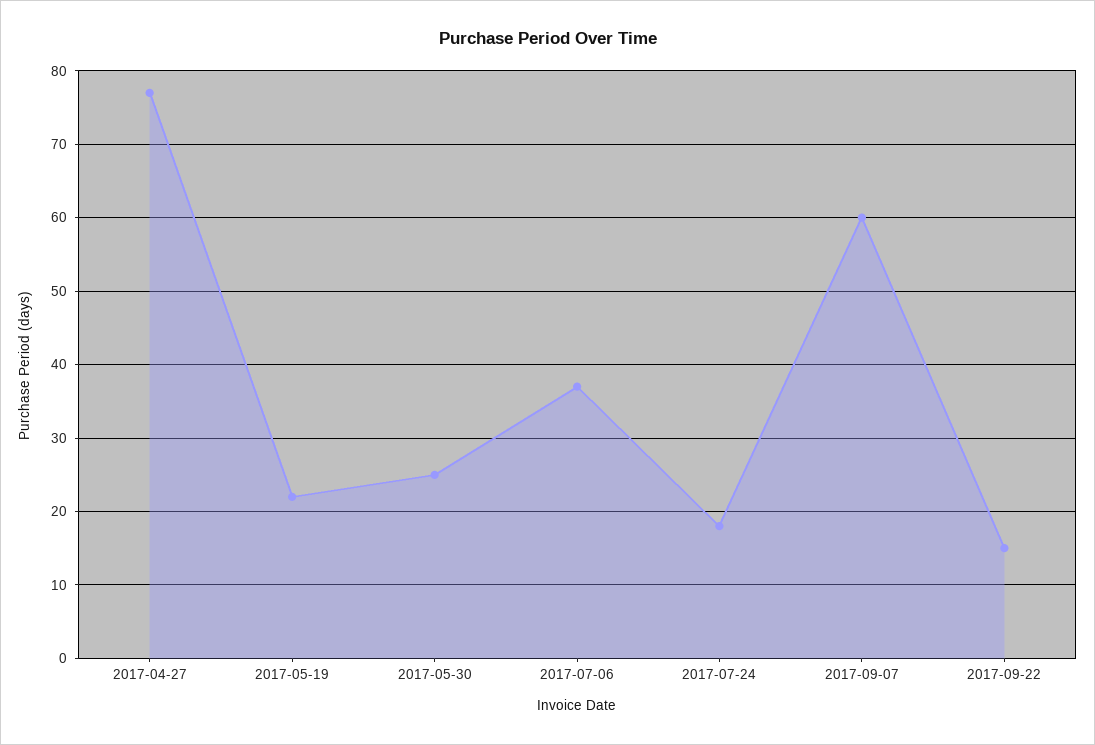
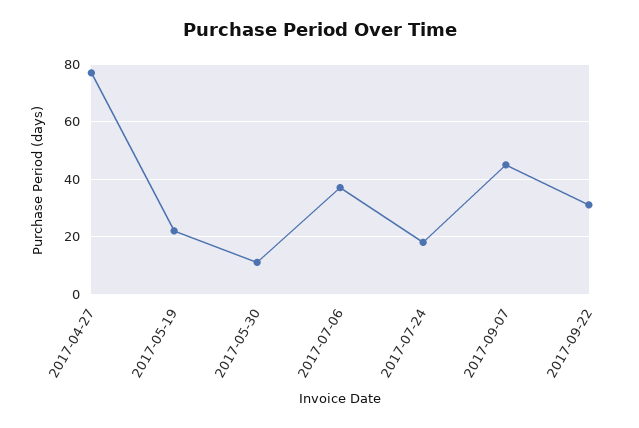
2017-05-30: 25 -> 10
2017-09-07: 60 -> 45
2017-09-22: 15 -> 30

